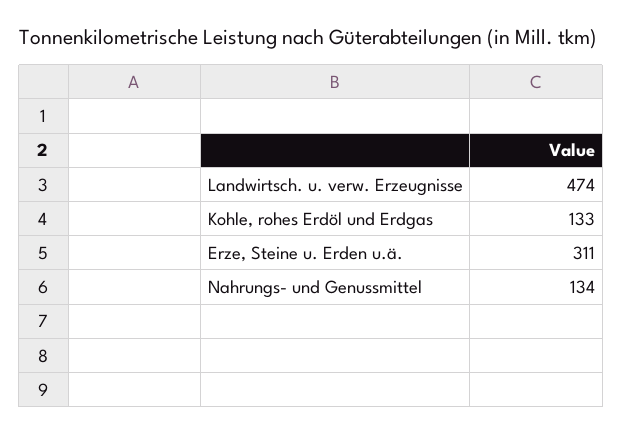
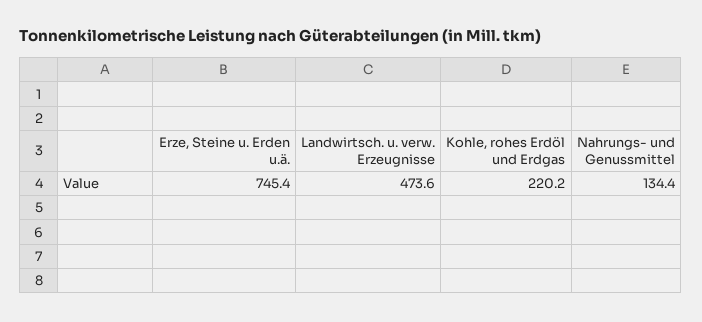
Kohle, rohes Erdöl und Erdgas: 133 -> 220.2
Erze, Steine u. Erden u.ä.: 311 -> 745.4

